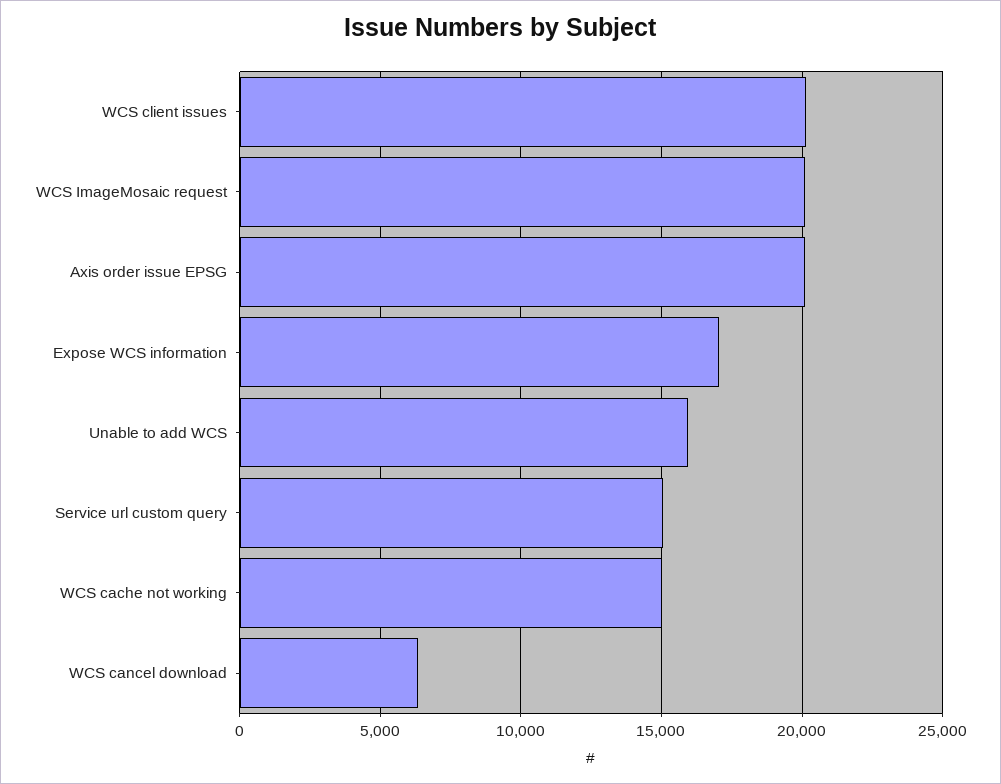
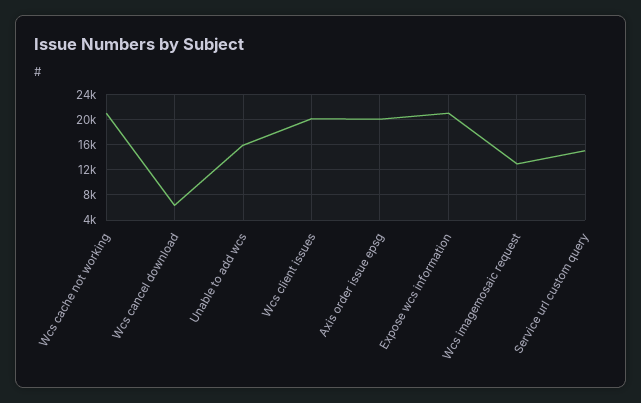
WCS ImageMosaic request: 20000 -> 13000
Expose WCS information: 17000 -> 21000
WCS cache not working: 15000 -> 21000

